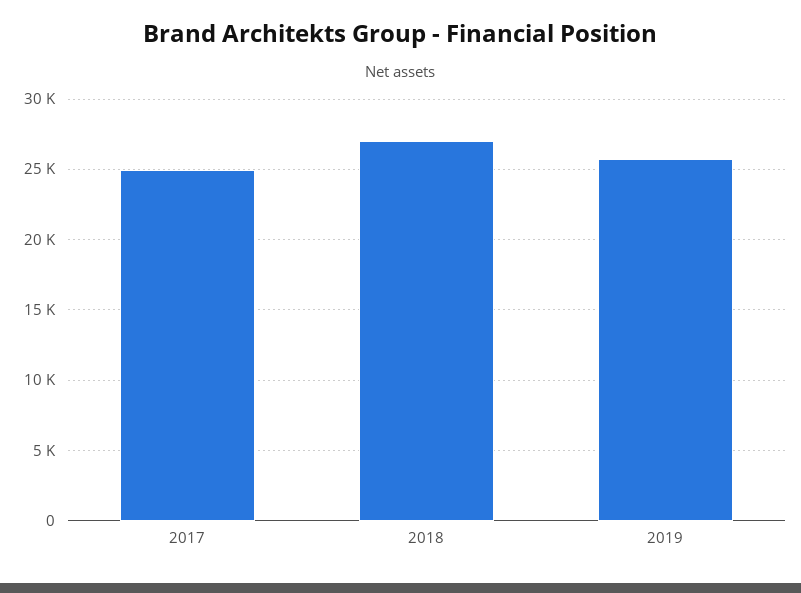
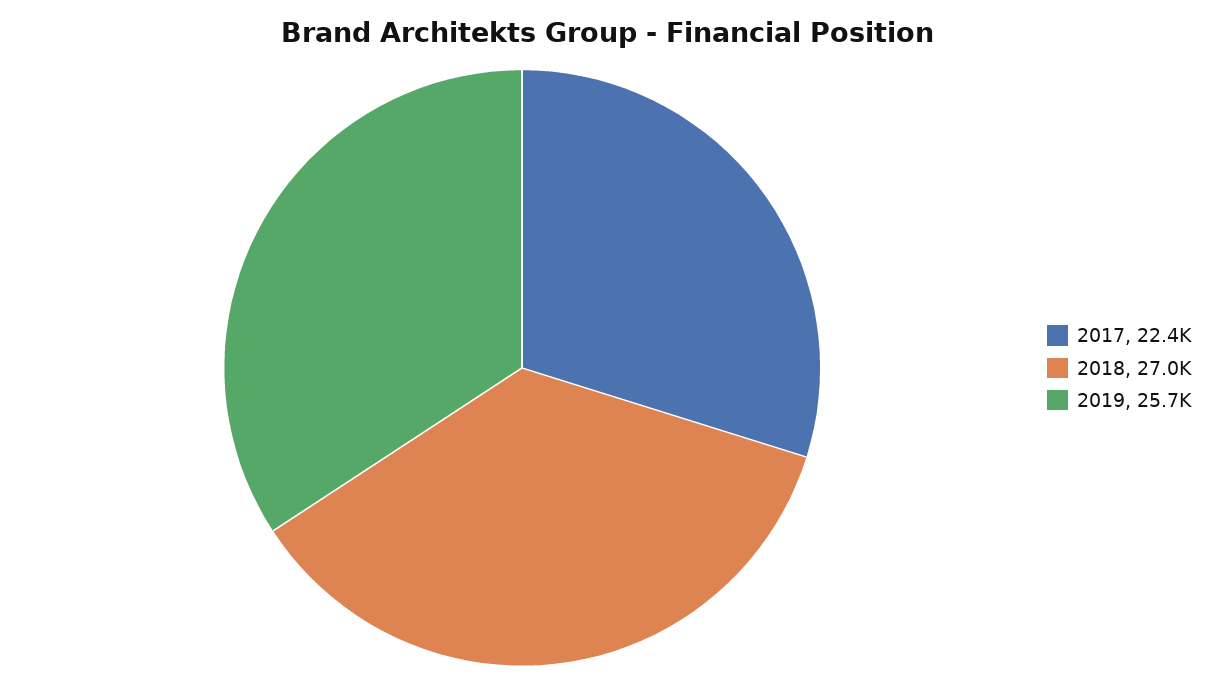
2017: 25000 -> 22400

